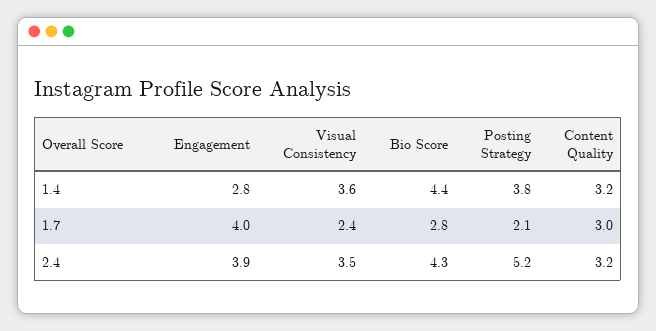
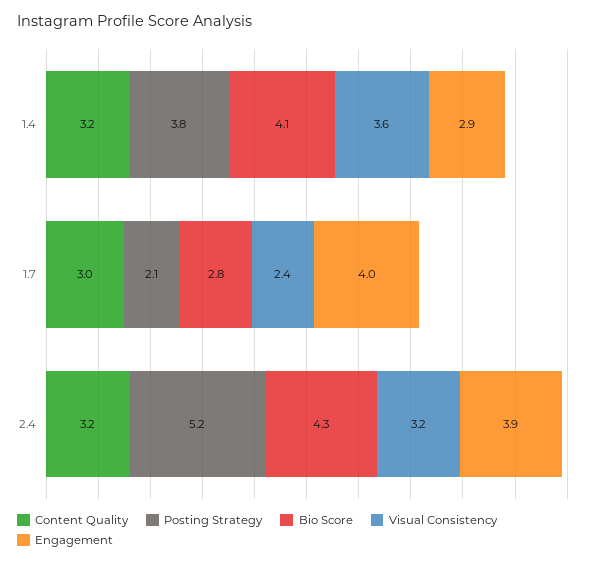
Engagement, 1.4: 2.8 -> 2.9
Bio Score, 1.4: 4.4 -> 4.1
Visual Consistency, 2.4: 3.5 -> 3.2

